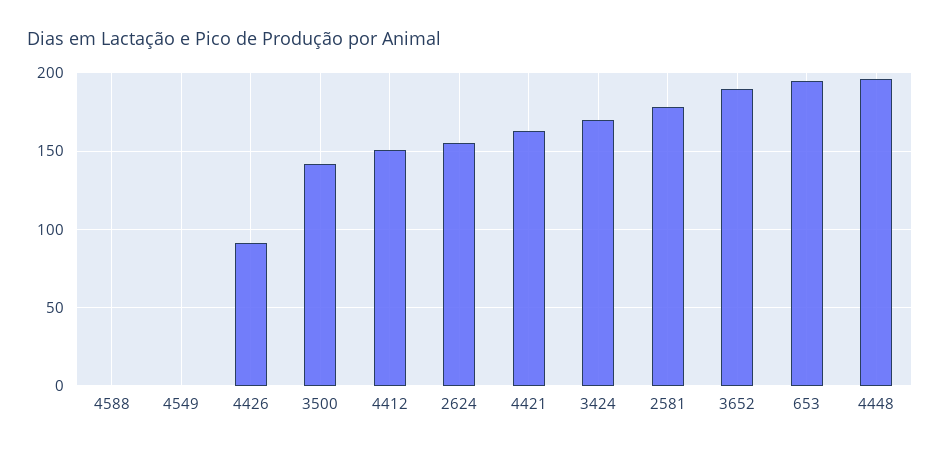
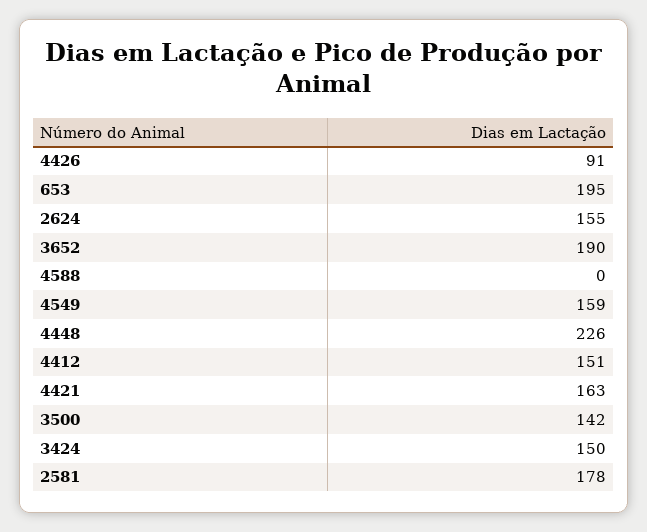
4549: 0 -> 159
3424: 170 -> 150
4448: 195 -> 226

